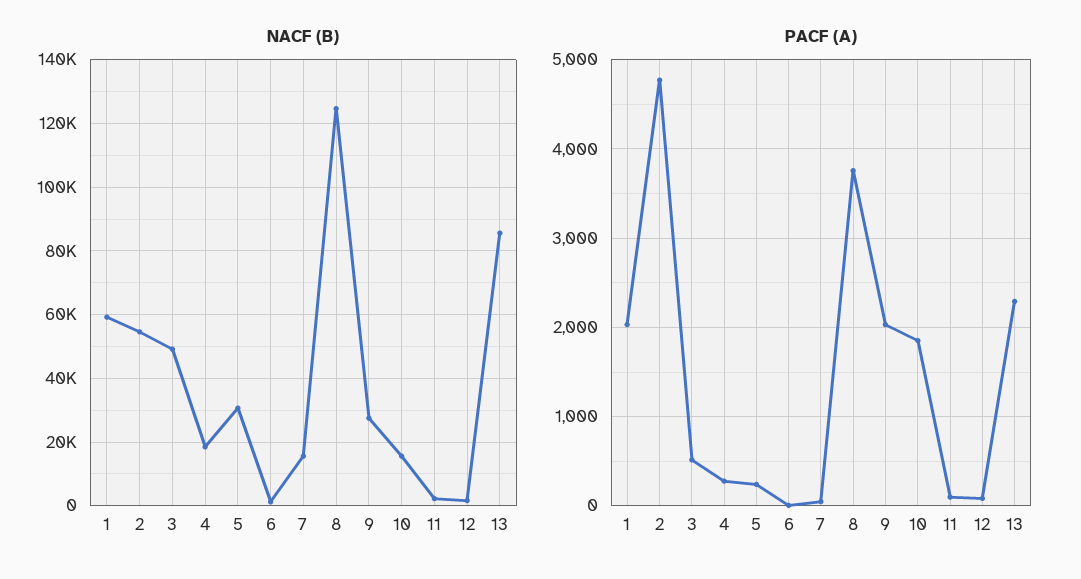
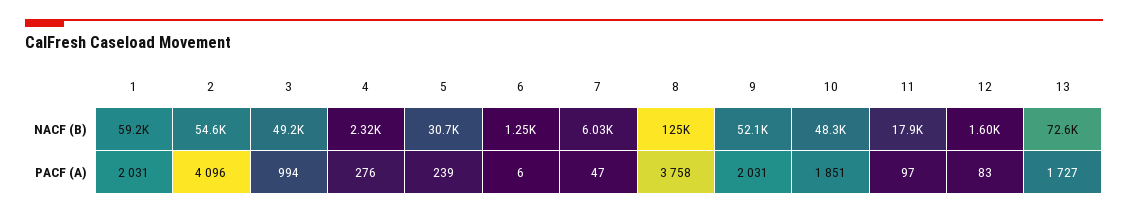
NACF (B), 4: 18000 -> 2320
NACF (B), 7: 16000 -> 6030
NACF (B), 9: 28000 -> 52100
NACF (B), 10: 16000 -> 48300
NACF (B), 11: 2000 -> 17900
NACF (B), 13: 86000 -> 72600
PACF (A), 2: 4800 -> 4096
PACF (A), 3: 500 -> 994
PACF (A), 13: 2300 -> 1727

